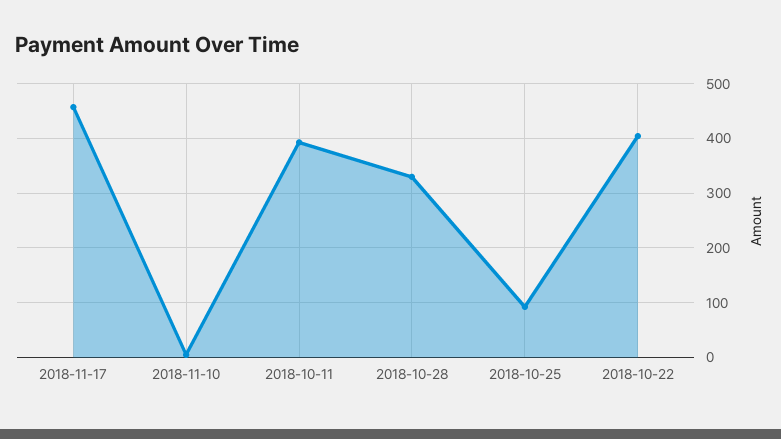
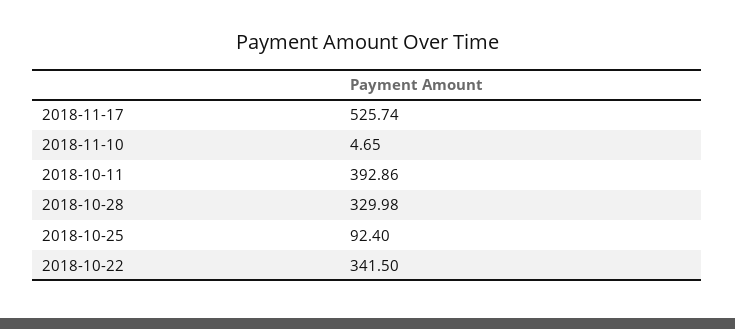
2018-11-17: 460 -> 525.74
2018-10-22: 400 -> 341.5

